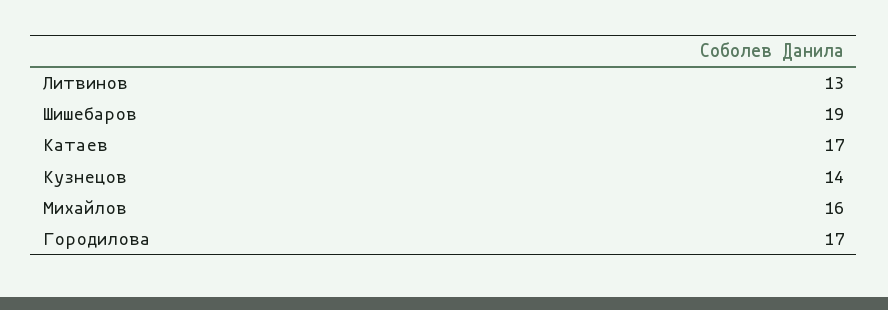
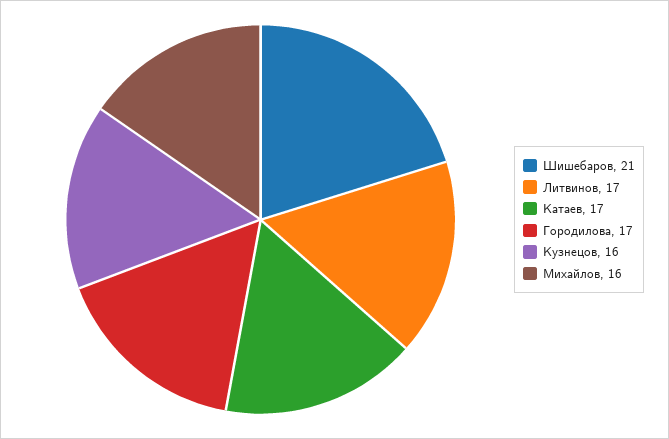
Литвинов: 13 -> 17
Шишебаров: 19 -> 21
Кузнецов: 14 -> 16

